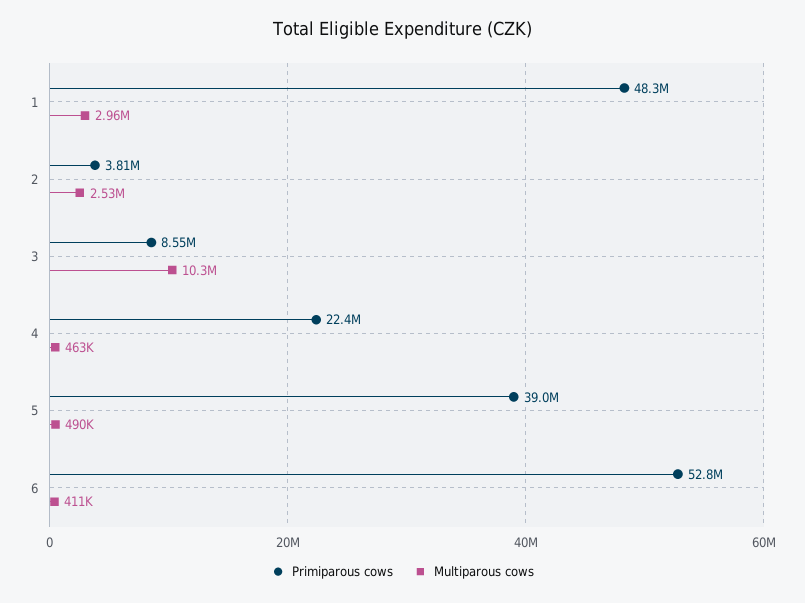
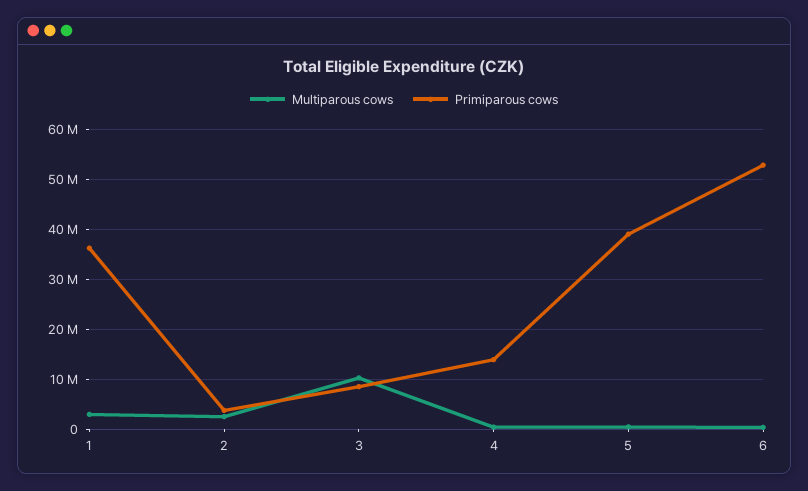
Primiparous cows, 1: 48300000 -> 36000000
Primiparous cows, 4: 22400000 -> 14000000

